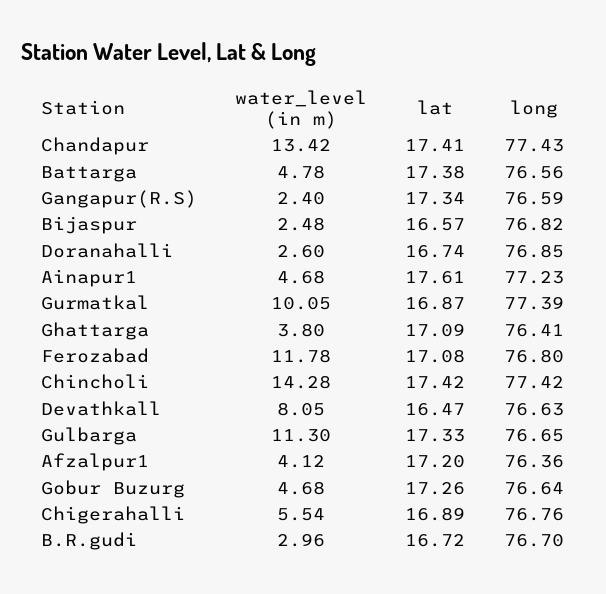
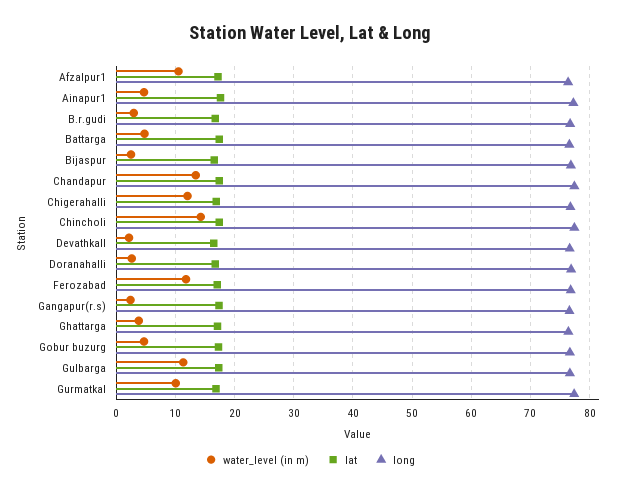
water_level (in m), Devathkall: 8.05 -> 2
water_level (in m), Afzalpur1: 4.12 -> 10
water_level (in m), Chigerahalli: 5.54 -> 12

